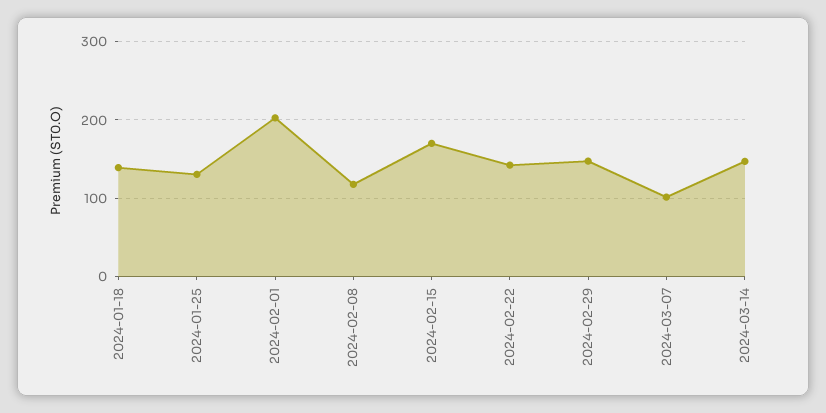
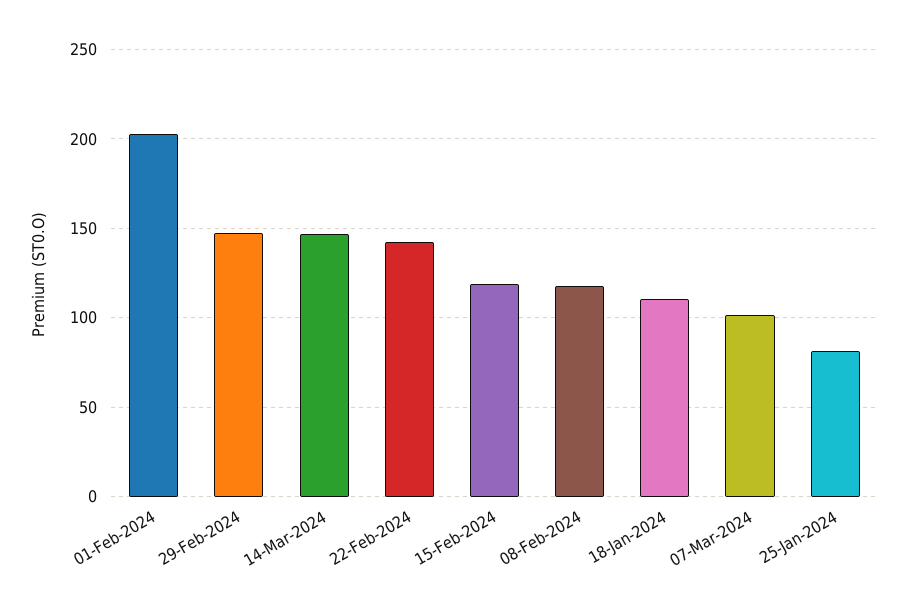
2024-01-18: 140 -> 110
2024-01-25: 130 -> 80
2024-02-15: 170 -> 120

